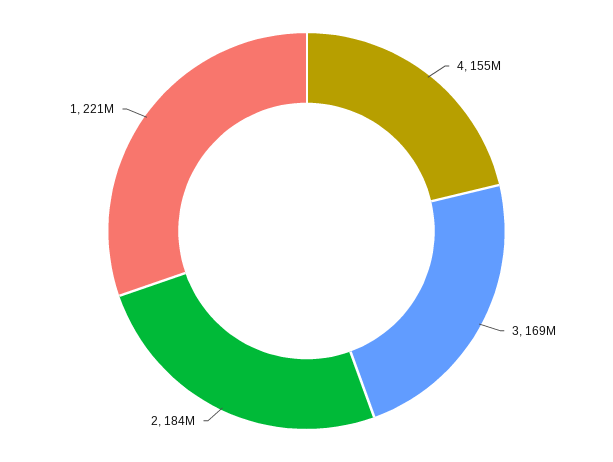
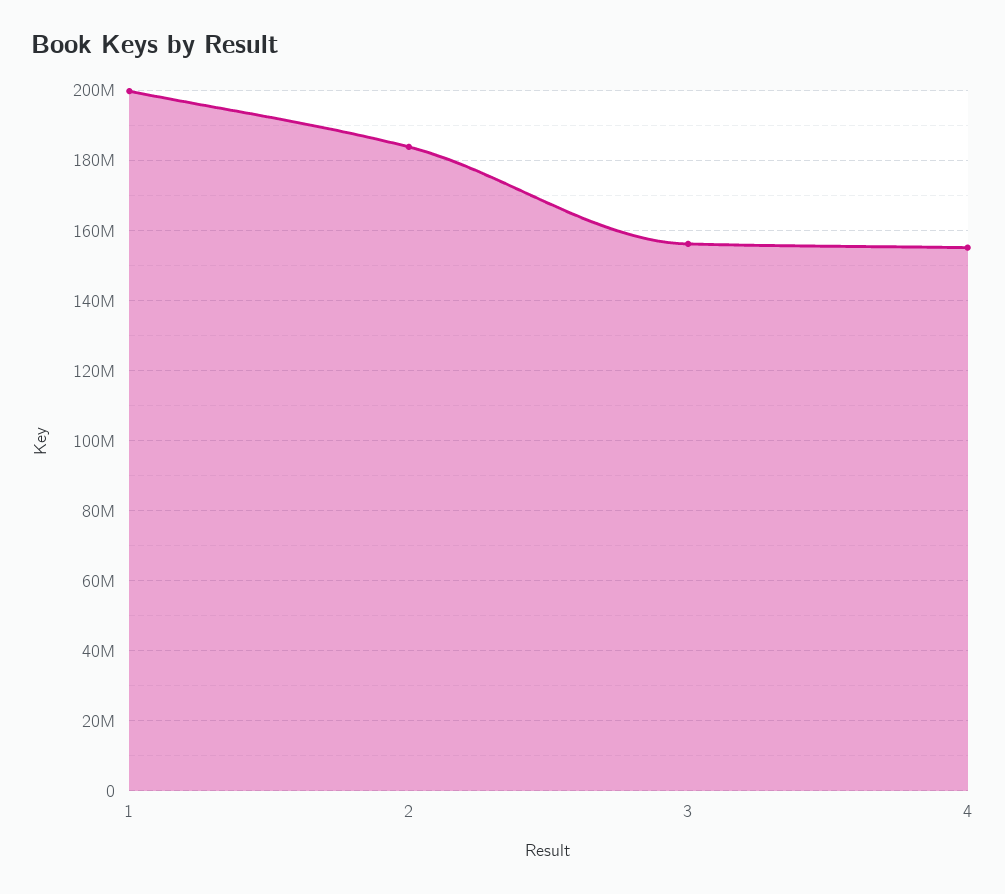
3: 169000000 -> 156000000
1: 221000000 -> 200000000

